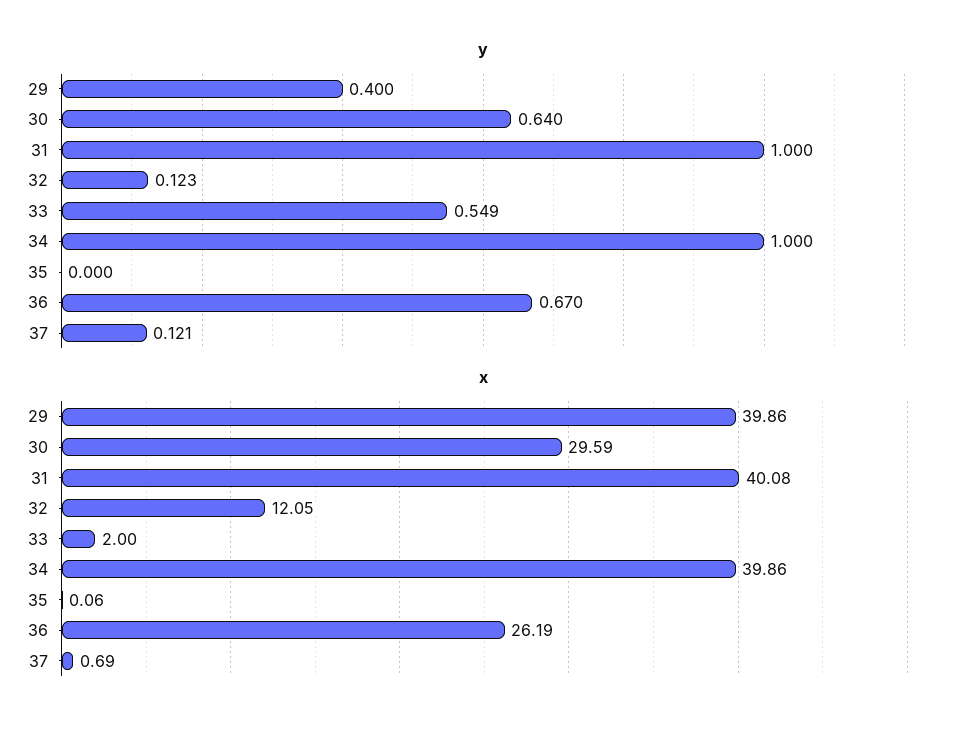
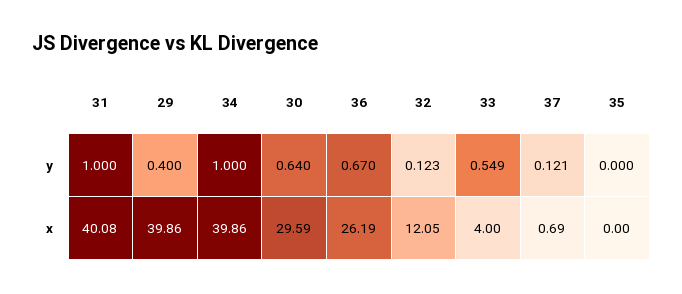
x, 33: 2 -> 4
x, 35: 0.06 -> 0

